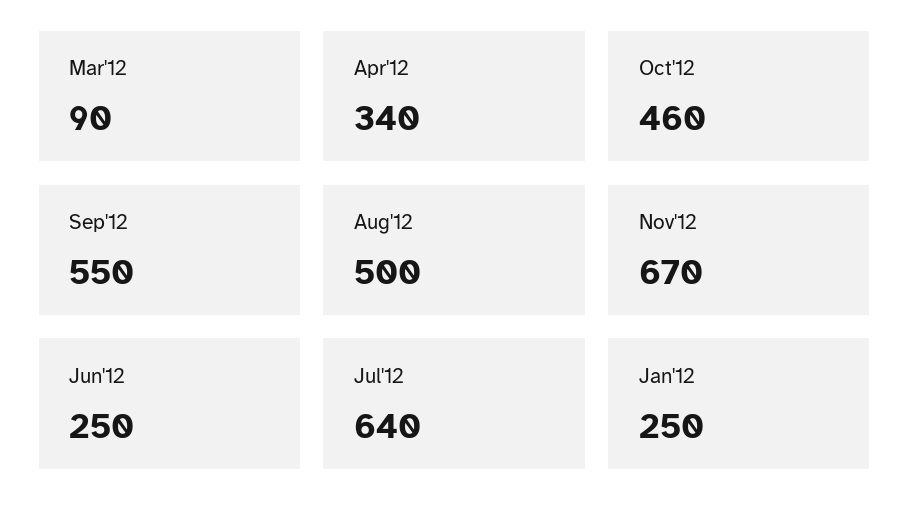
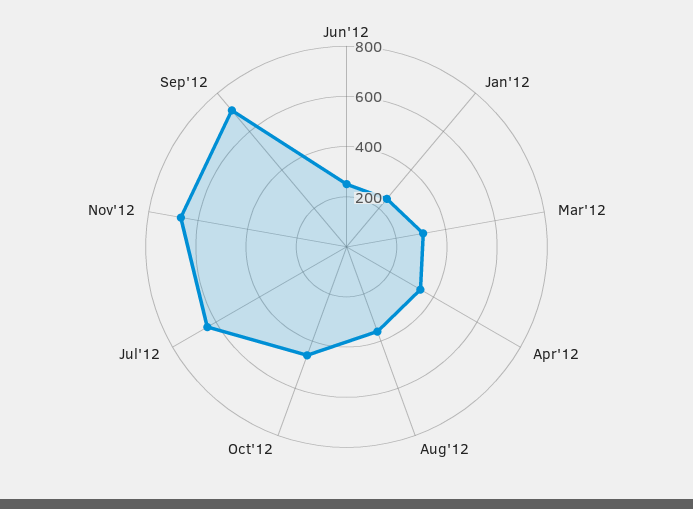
Mar'12: 90 -> 300
Sep'12: 550 -> 700
Aug'12: 500 -> 350

